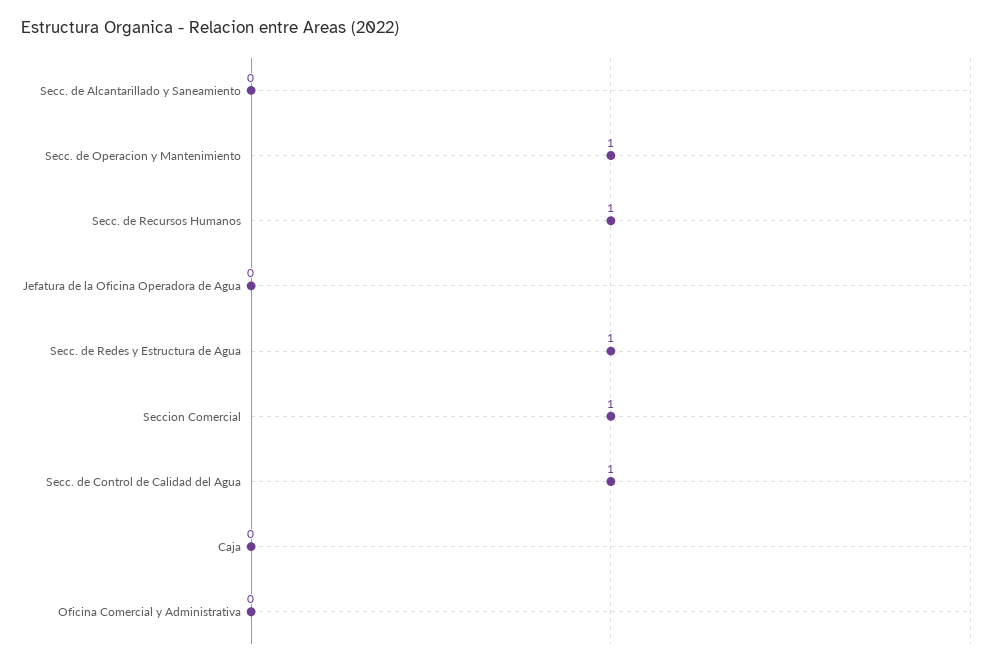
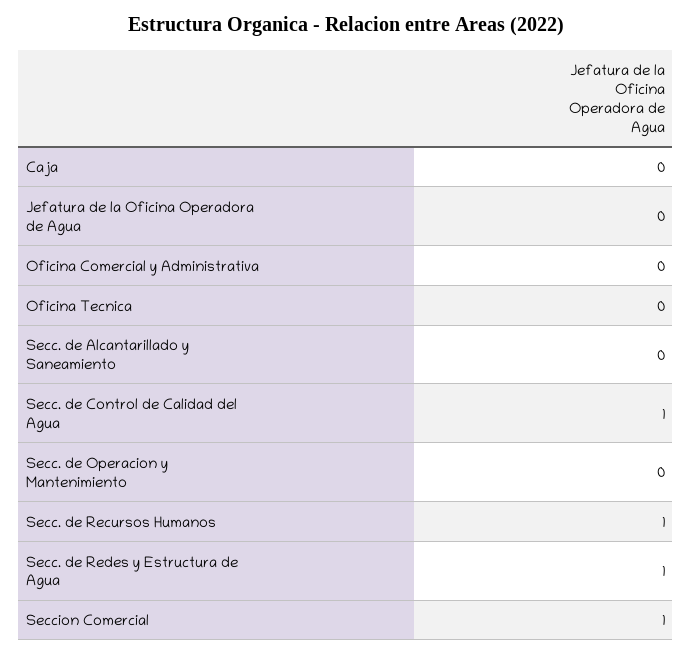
Secc. de Operacion y Mantenimiento: 1 -> 0
Oficina Tecnica: none -> 0

